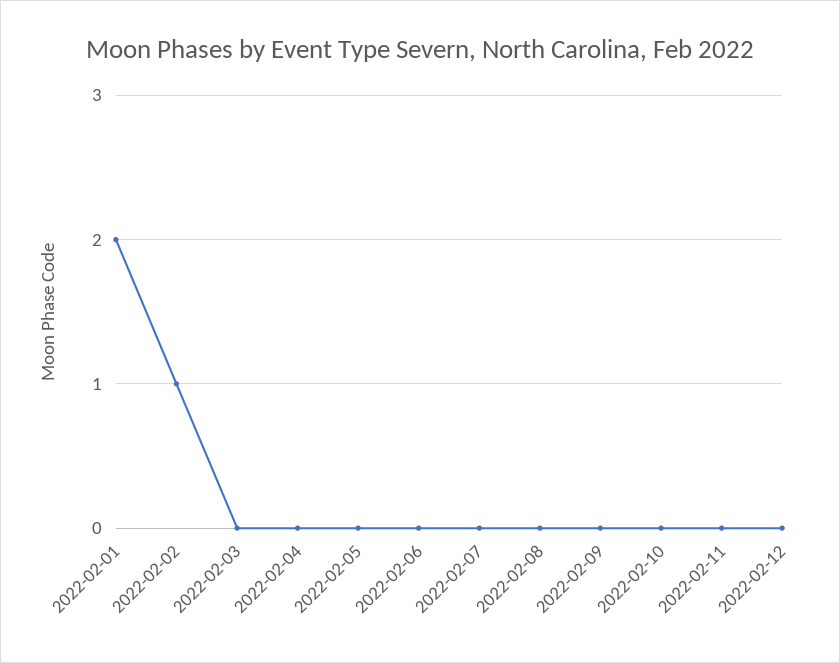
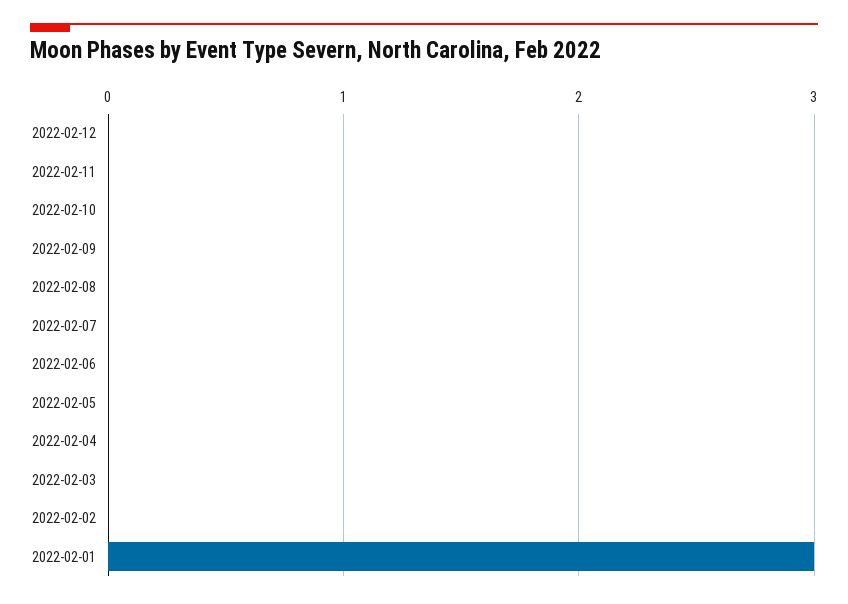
2022-02-01: 2 -> 3
2022-02-02: 1 -> 0

